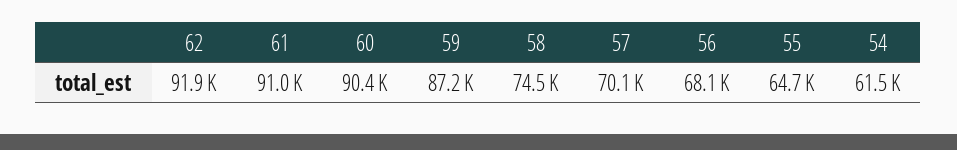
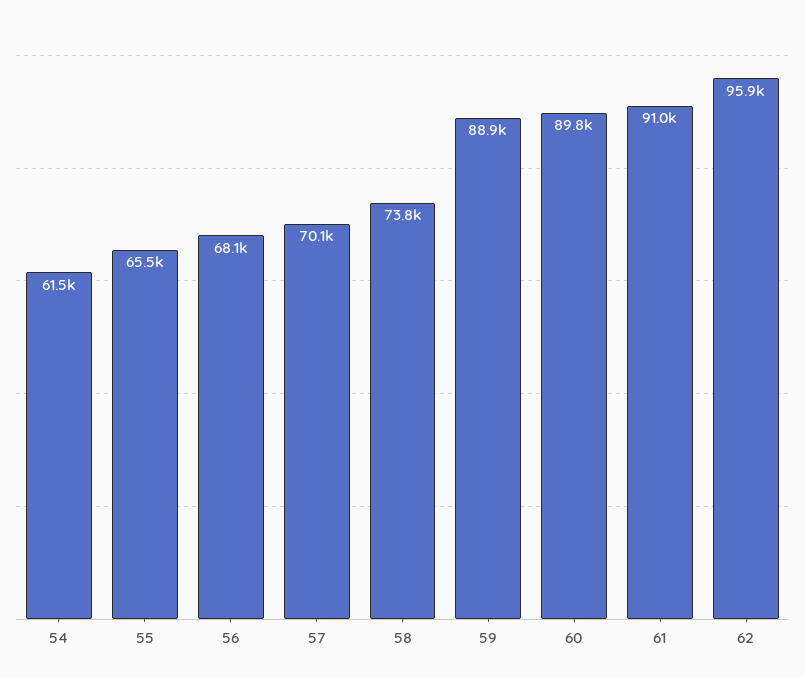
62: 91900 -> 95900
60: 90400 -> 89800
59: 87200 -> 88900
58: 74500 -> 73800
55: 64700 -> 65500

